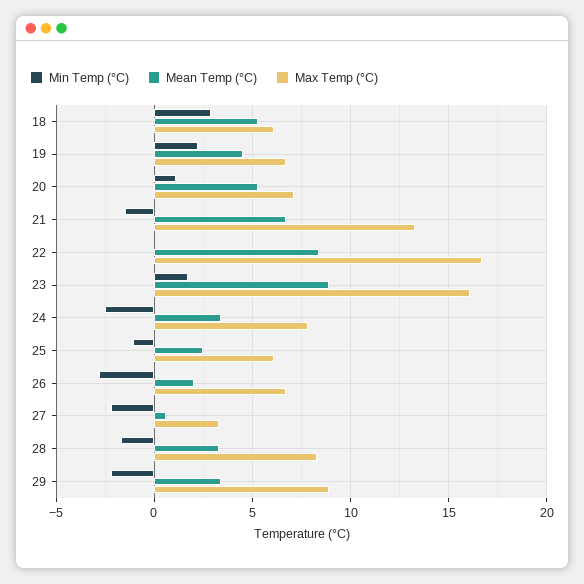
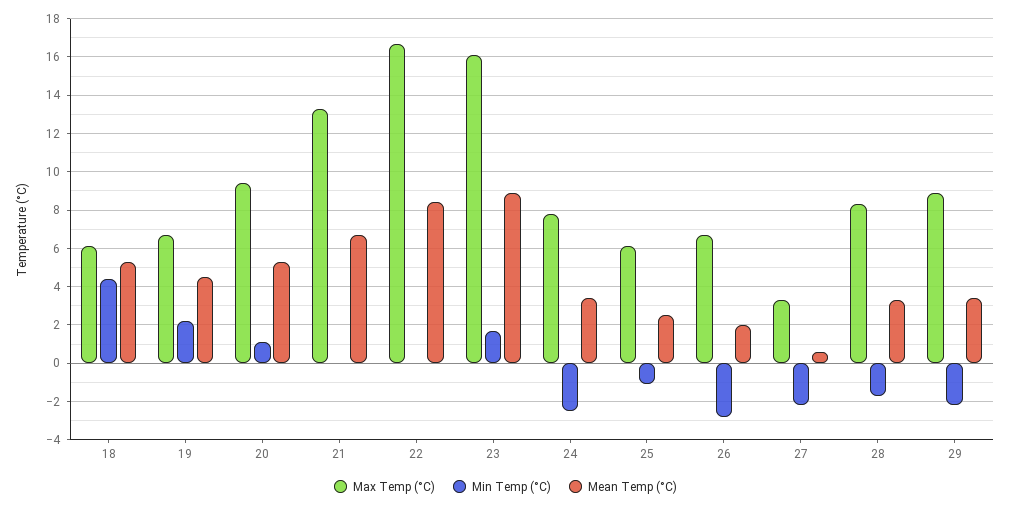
Min Temp (°C), 18: 3 -> 4.5
Max Temp (°C), 20: 7 -> 9.5
Min Temp (°C), 21: -1.5 -> 0

